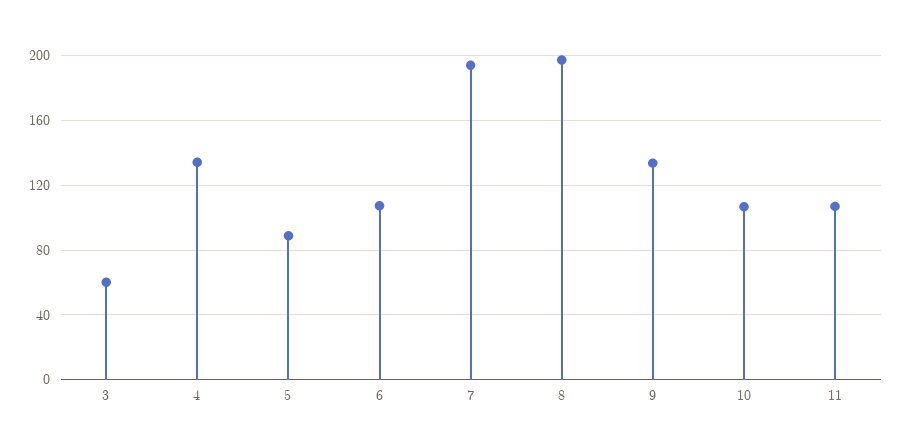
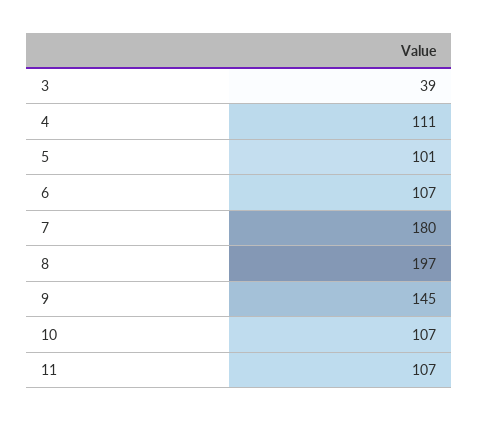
3: 60 -> 39
4: 135 -> 111
5: 90 -> 101
7: 195 -> 180
9: 135 -> 145

